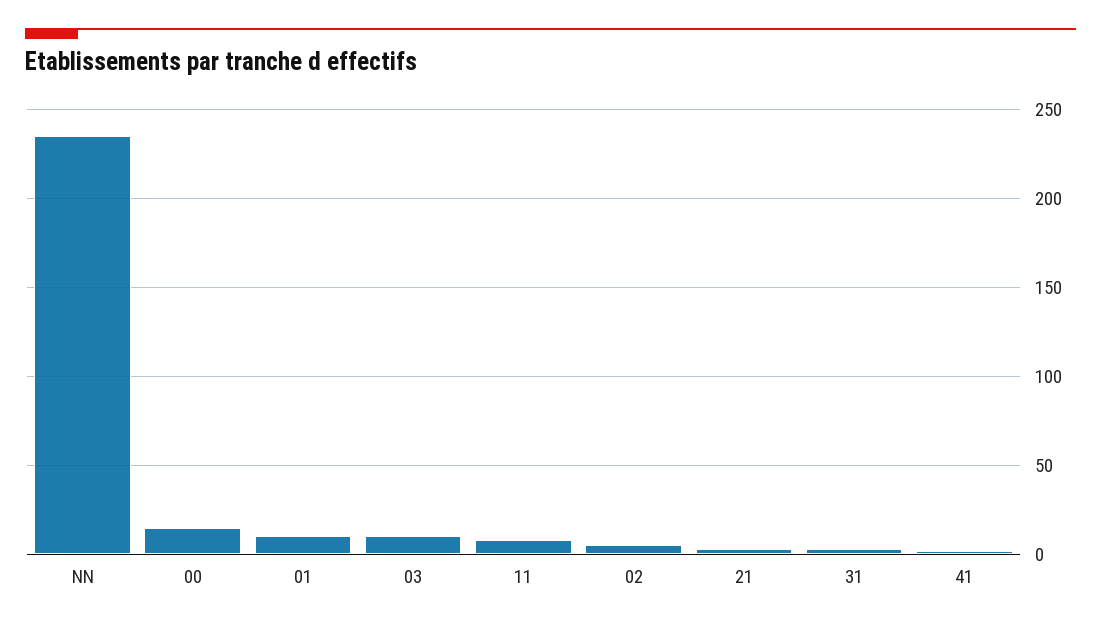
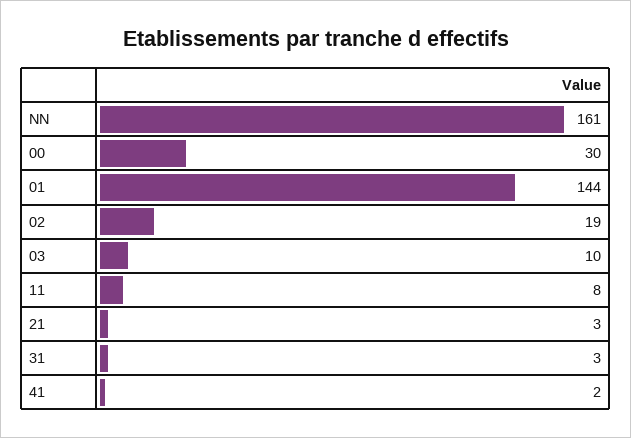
NN: 235 -> 161
00: 15 -> 30
01: 10 -> 144
02: 5 -> 19

